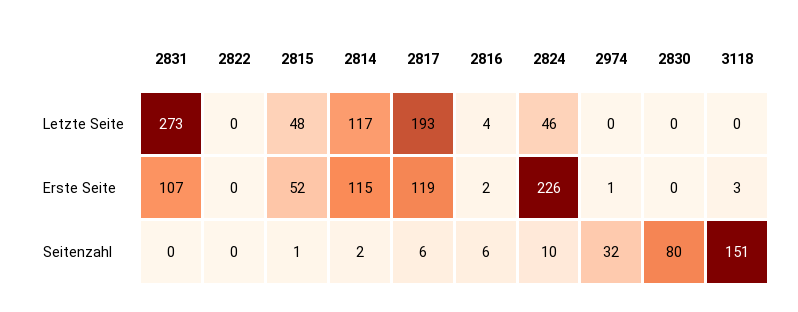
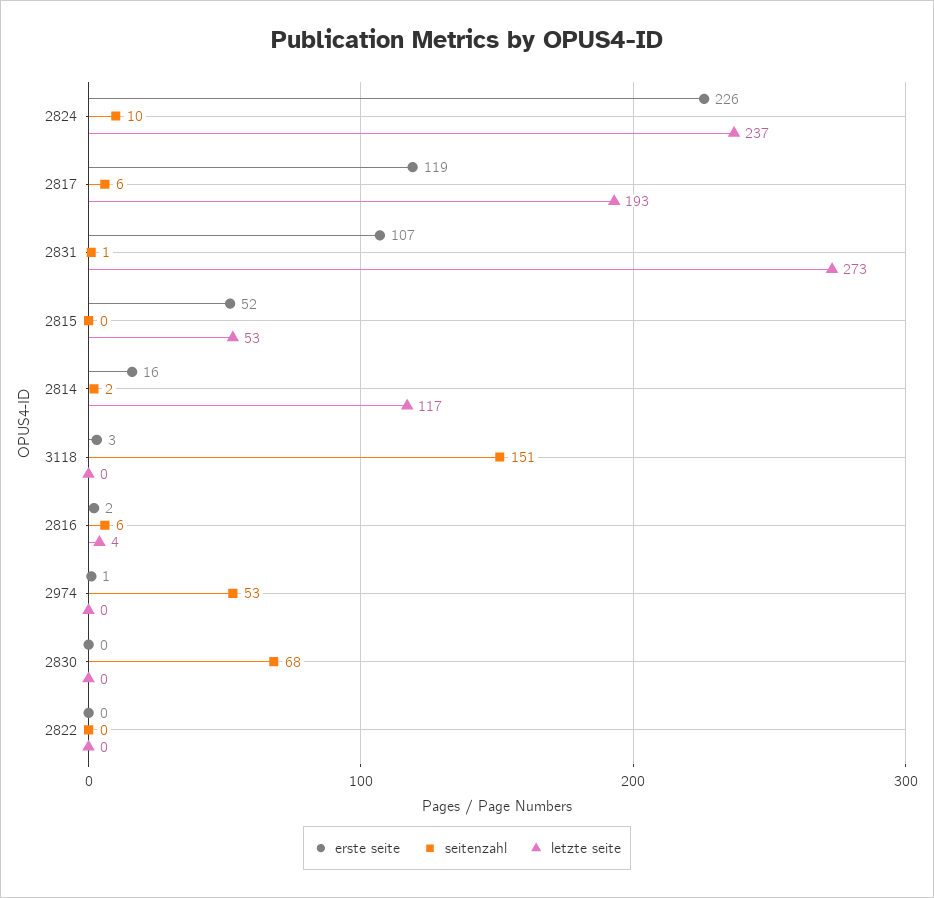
Letzte Seite, 2815: 48 -> 53
Letzte Seite, 2824: 46 -> 237
Erste Seite, 2814: 115 -> 16
Seitenzahl, 2831: 0 -> 1
Seitenzahl, 2815: 1 -> 0
Seitenzahl, 2974: 32 -> 53
Seitenzahl, 2830: 80 -> 68

